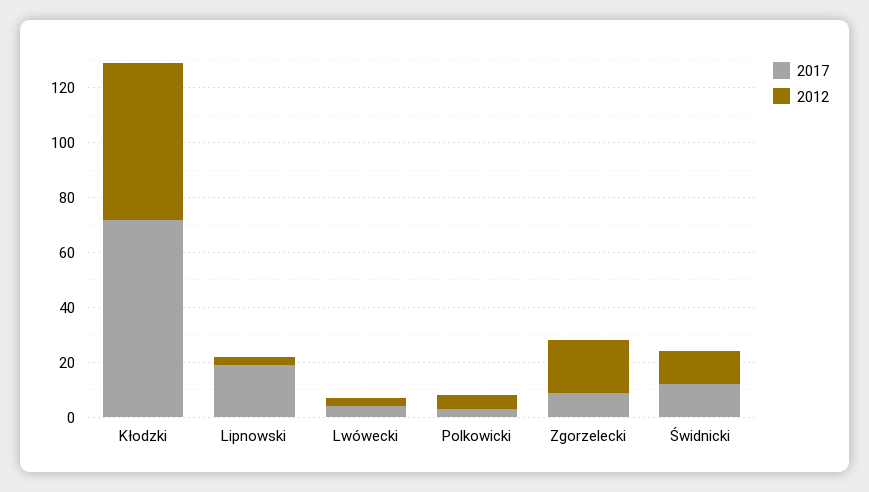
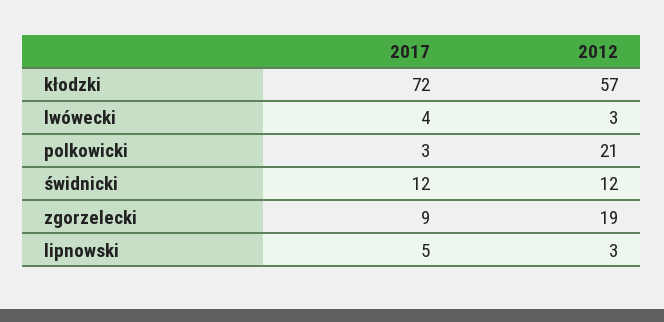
2017, Lipnowski: 20 -> 5
2012, Polkowicki: 5 -> 21

